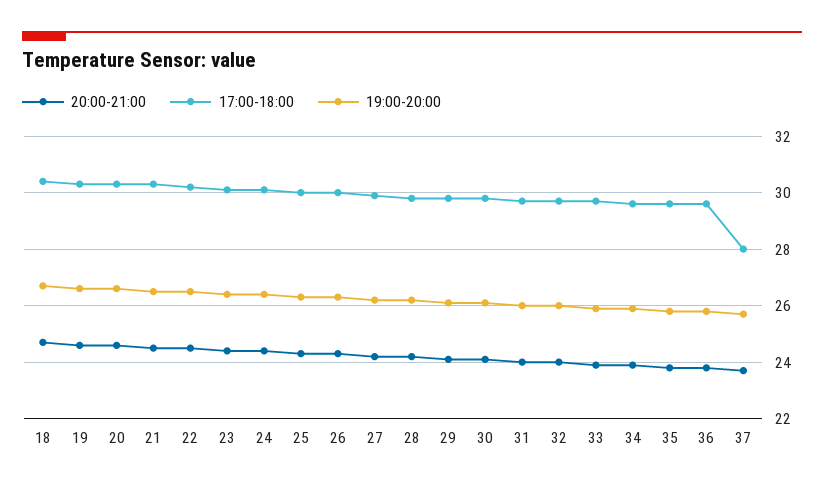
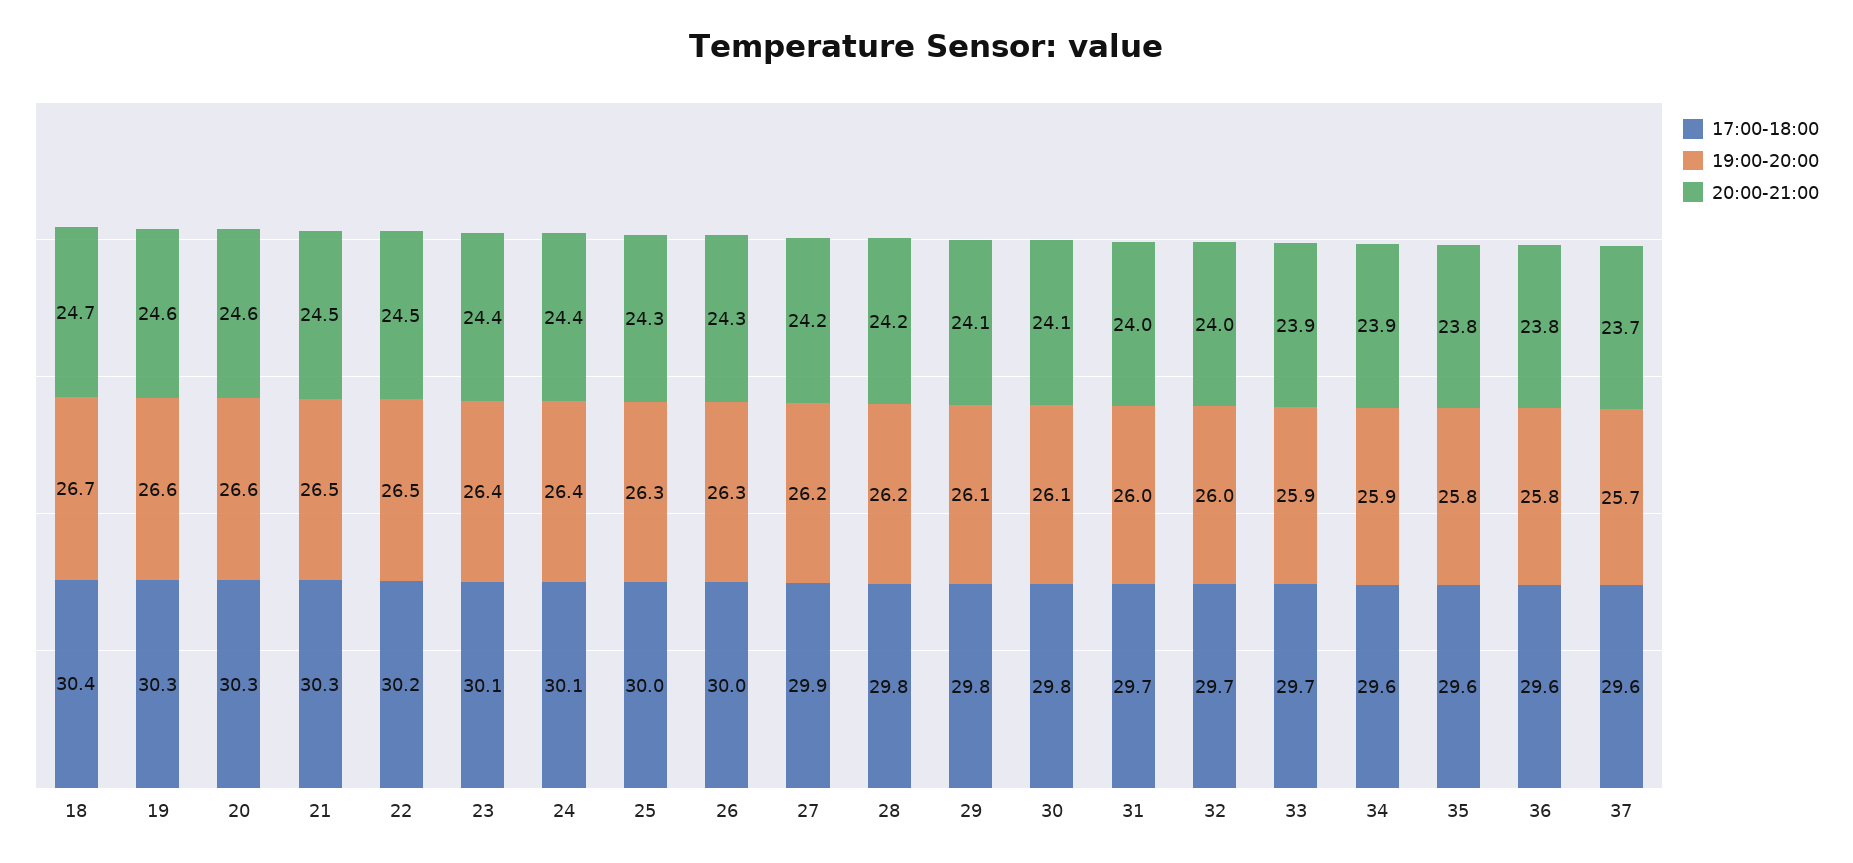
17:00-18:00, 37: 28 -> 29.6

